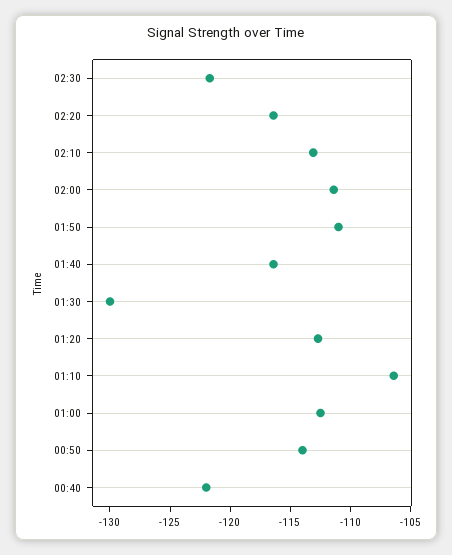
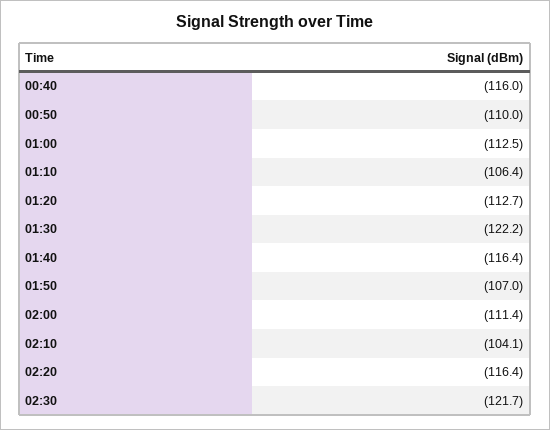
02:10: -113 -> -104.1
01:50: -111 -> -107
01:30: -130 -> -122.2
00:50: -114 -> -110
00:40: -122 -> -116

